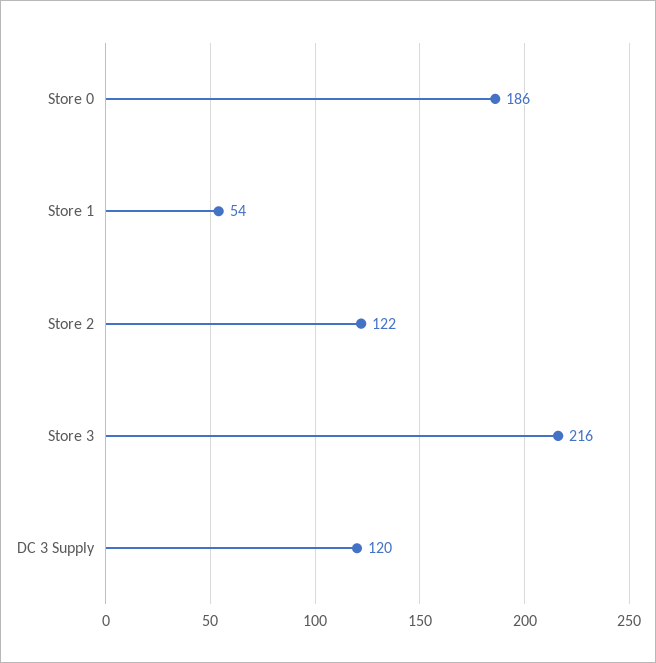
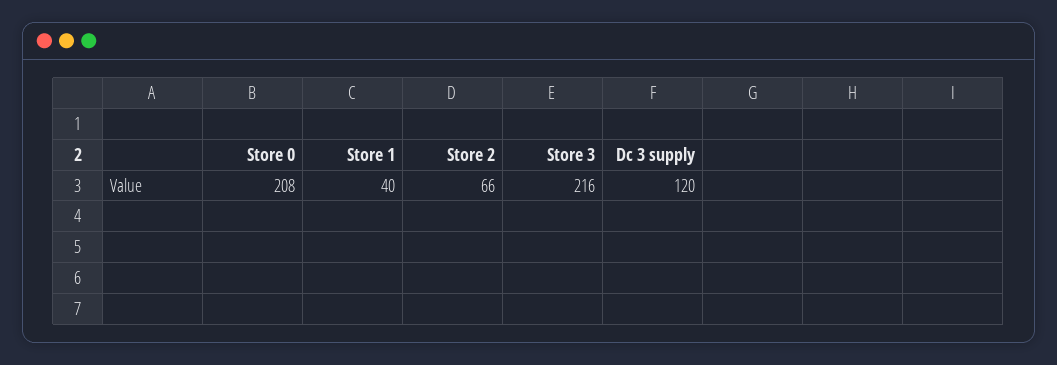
Store 0: 186 -> 208
Store 1: 54 -> 40
Store 2: 122 -> 66

